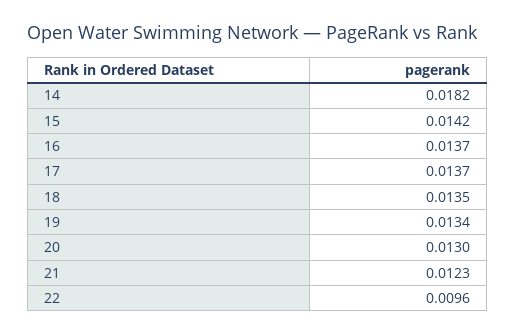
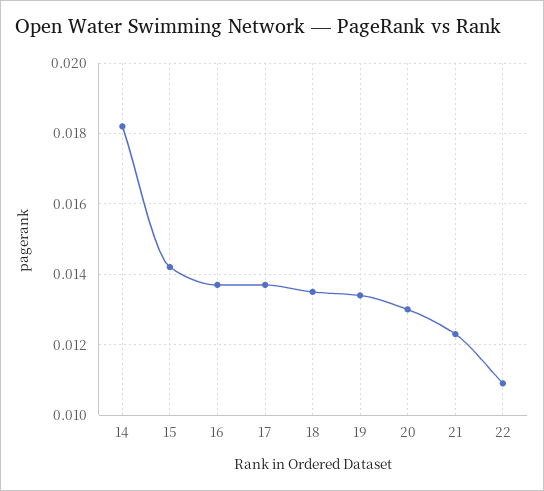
22: 0.0096 -> 0.011

